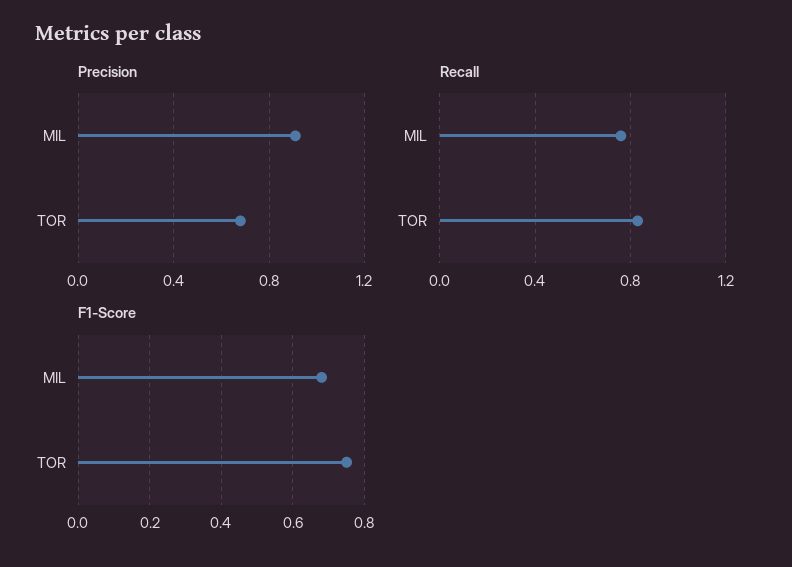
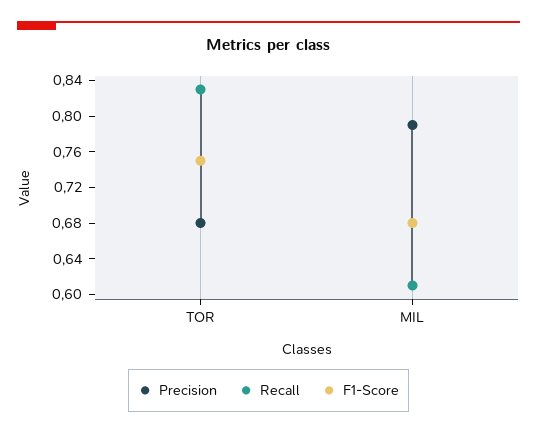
Precision, MIL: 0.9 -> 0.79
Recall, MIL: 0.75 -> 0.61

